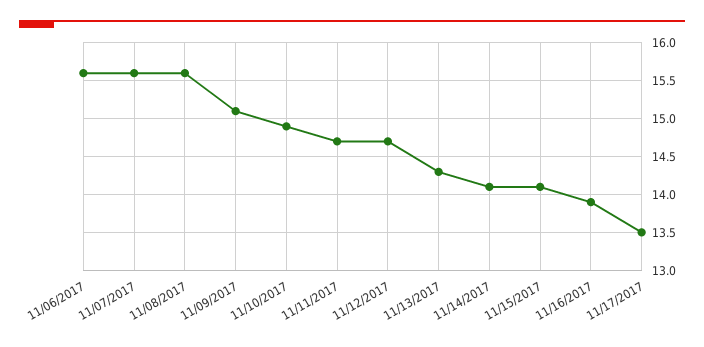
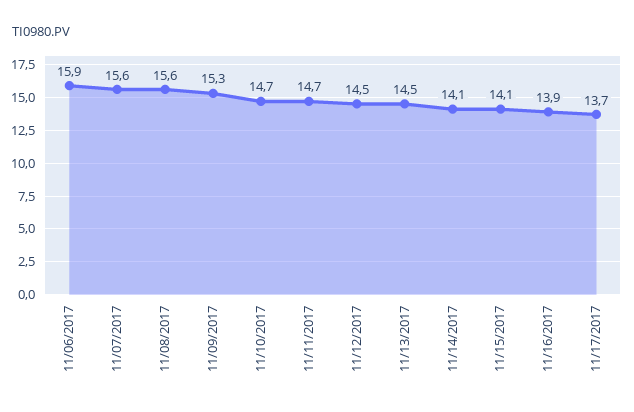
11/06/2017: 15.6 -> 15.9
11/09/2017: 15.1 -> 15.3
11/10/2017: 14.9 -> 14.7
11/12/2017: 14.7 -> 14.5
11/13/2017: 14.3 -> 14.5
11/17/2017: 13.5 -> 13.7

